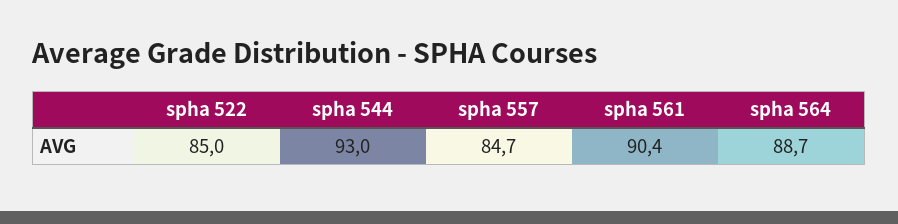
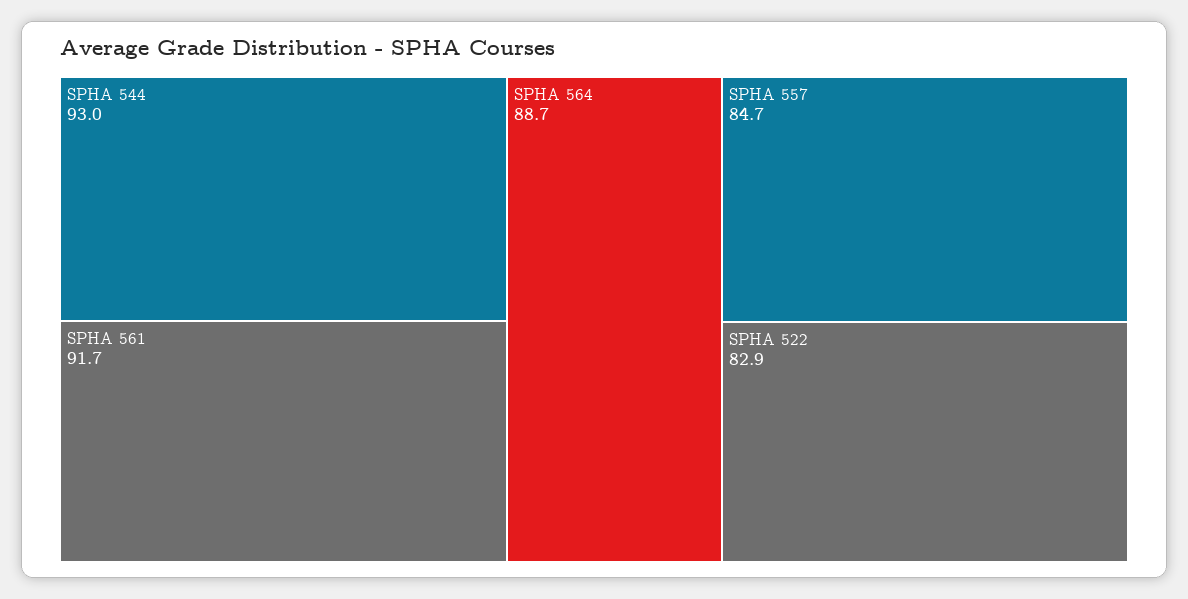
spha 522: 85 -> 82.9
spha 561: 90.4 -> 91.7

